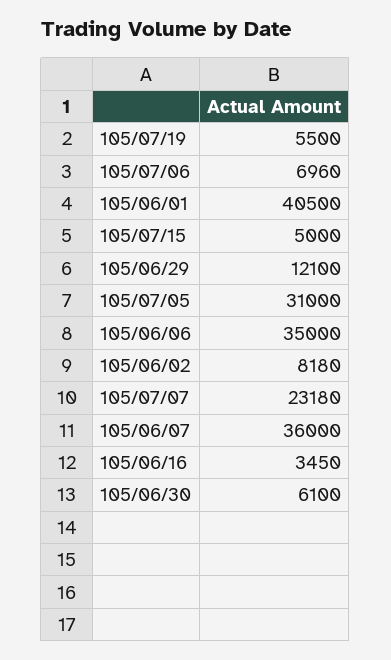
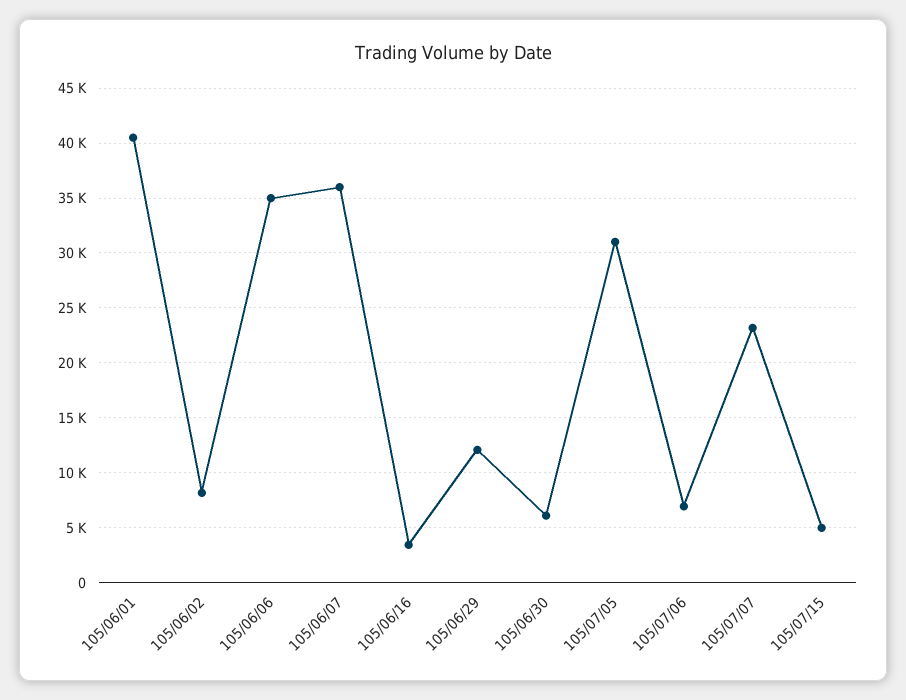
105/07/19: 5500 -> none

